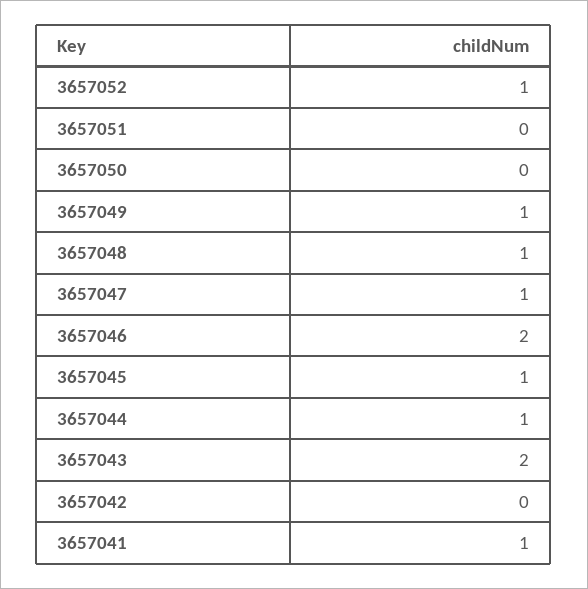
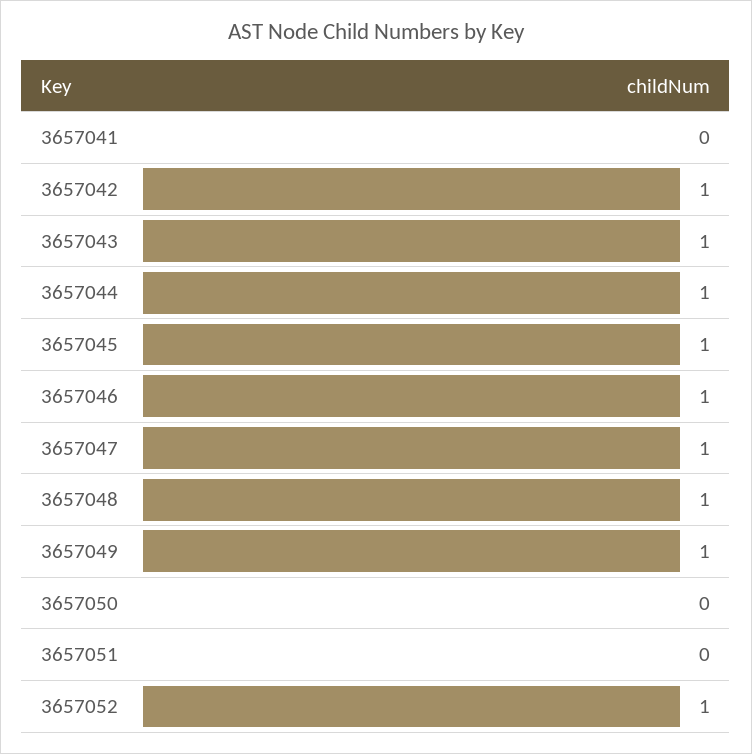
3657046: 2 -> 1
3657043: 2 -> 1
3657042: 0 -> 1
3657041: 1 -> 0

